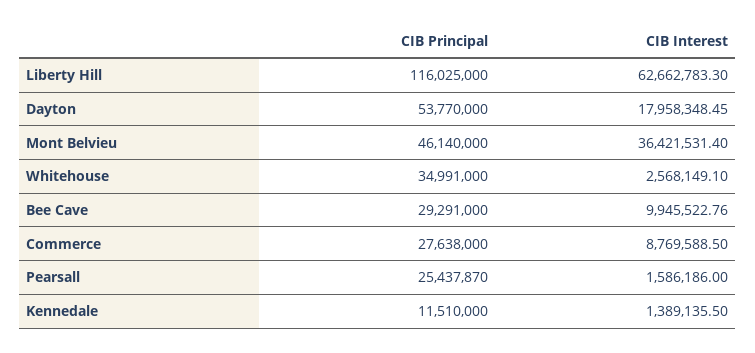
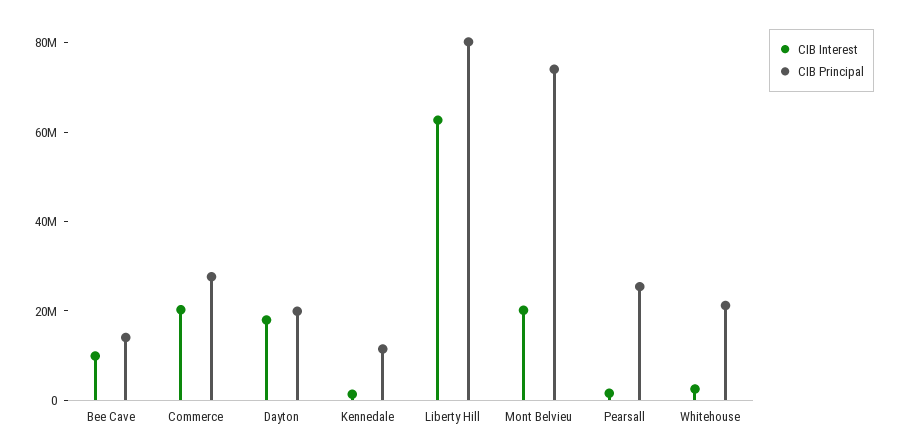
CIB Principal, Liberty Hill: 116025000 -> 80000000
CIB Principal, Dayton: 53770000 -> 20000000
CIB Principal, Mont Belvieu: 46140000 -> 75000000
CIB Interest, Mont Belvieu: 36421531.4 -> 20000000
CIB Principal, Whitehouse: 34991000 -> 20000000
CIB Principal, Bee Cave: 29291000 -> 15000000
CIB Interest, Commerce: 8769588.5 -> 20000000

